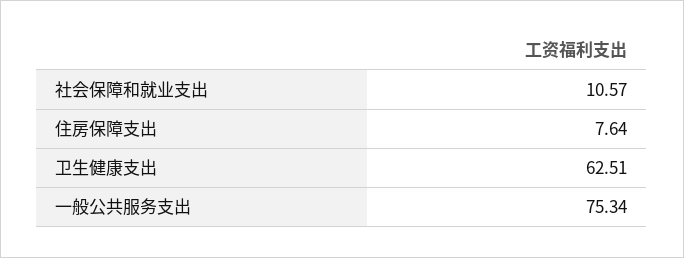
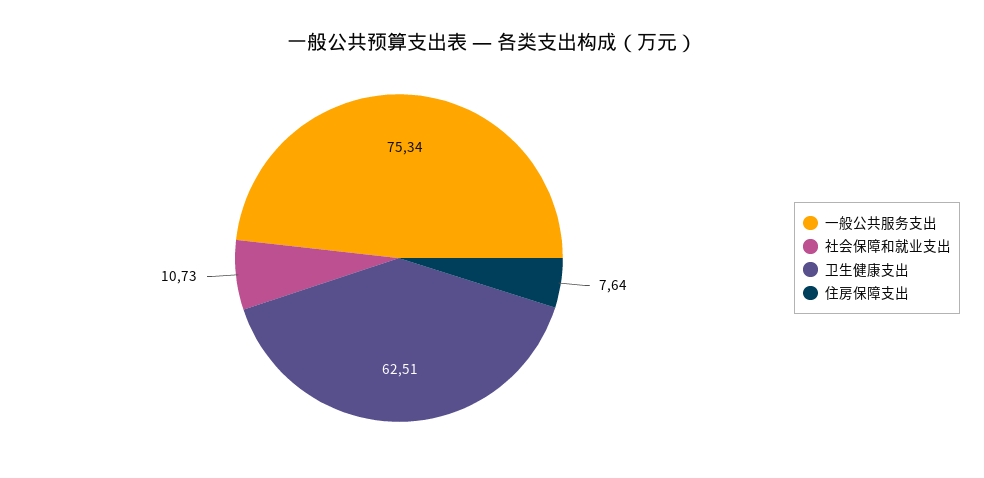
社会保障和就业支出: 10.57 -> 10.73

